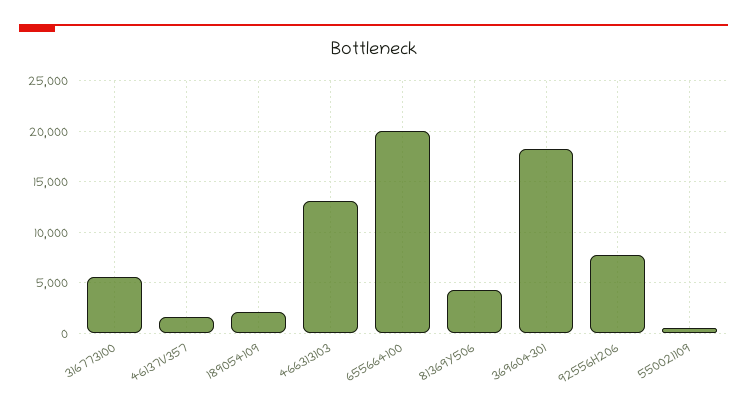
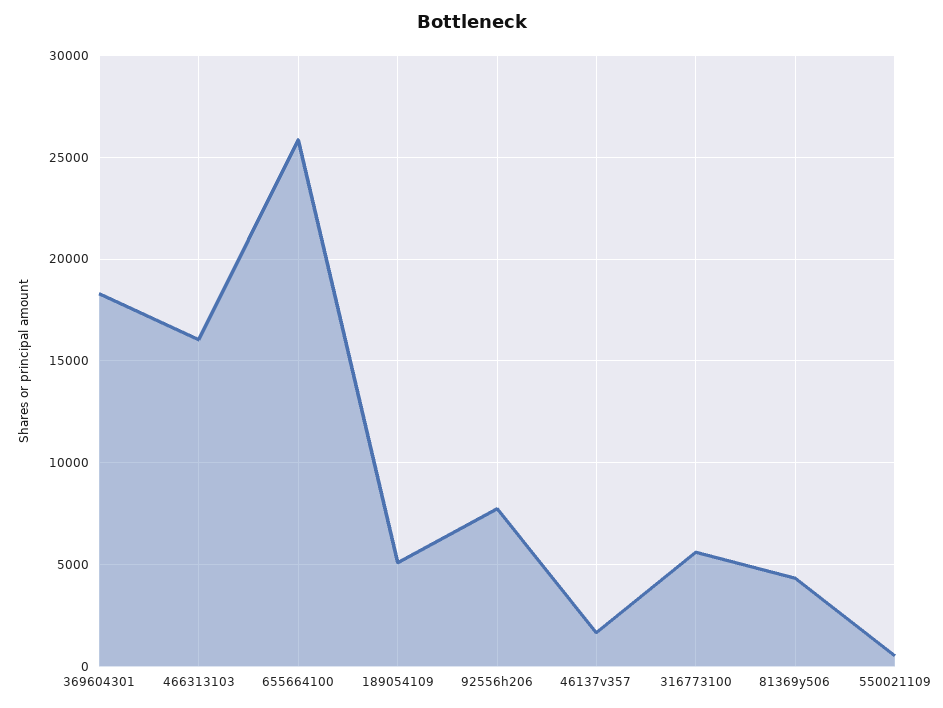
189054109: 2000 -> 5000
466313103: 13000 -> 16000
655664100: 20000 -> 26000

